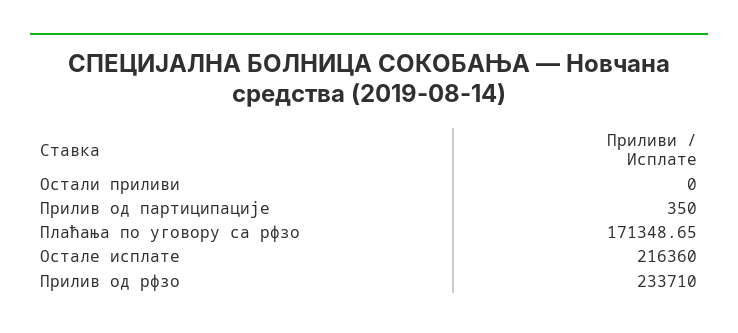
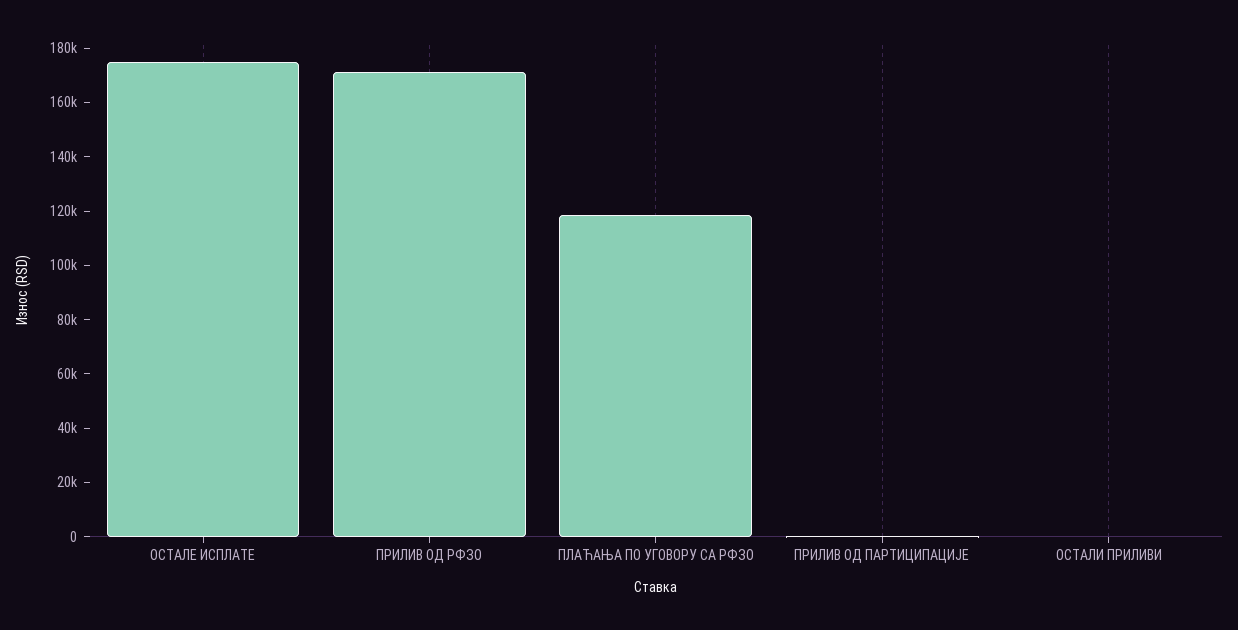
Плаћања по уговору са рфзо: 171348.65 -> 120000
Остале исплате: 216360 -> 175000
Прилив од рфзо: 233710 -> 170000

